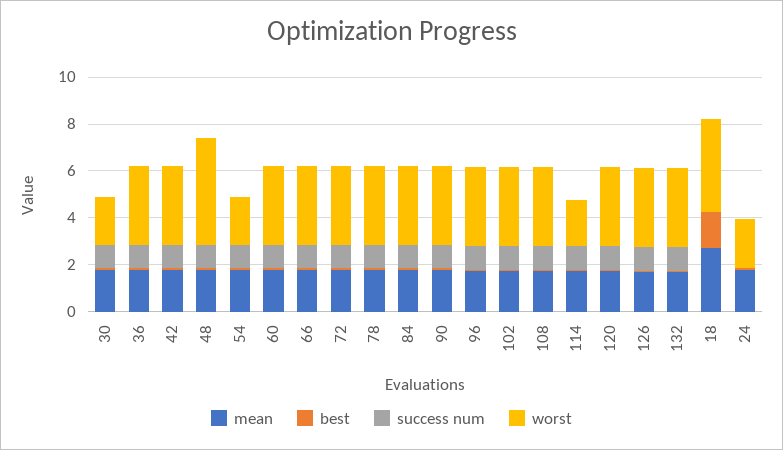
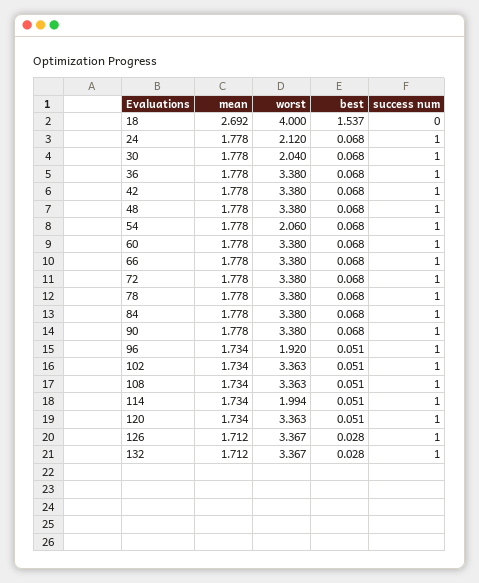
worst, 48: 4.5 -> 3.38
worst, 96: 3.5 -> 1.92
success num, 24: 0 -> 1

